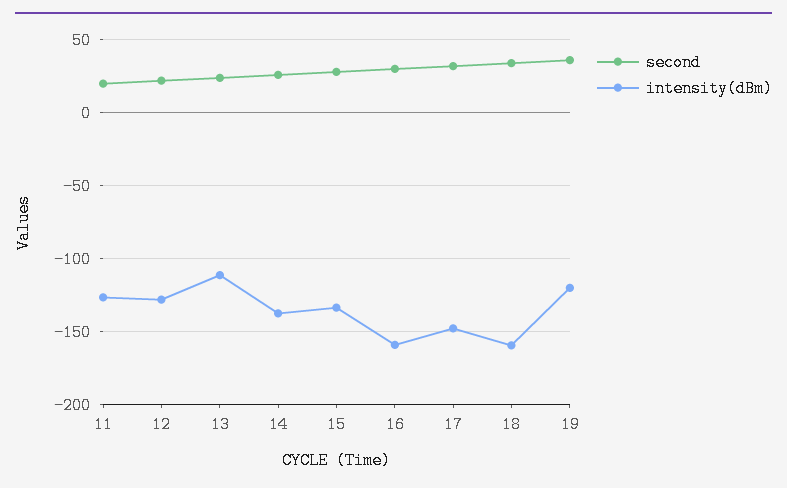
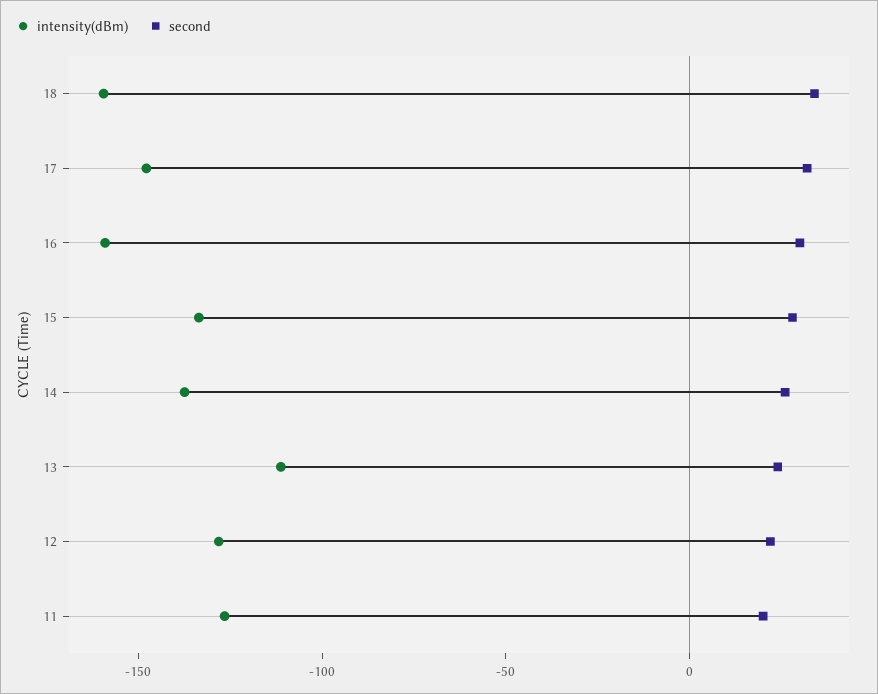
second, 19: 35 -> none
intensity(dBm), 19: -120 -> none

